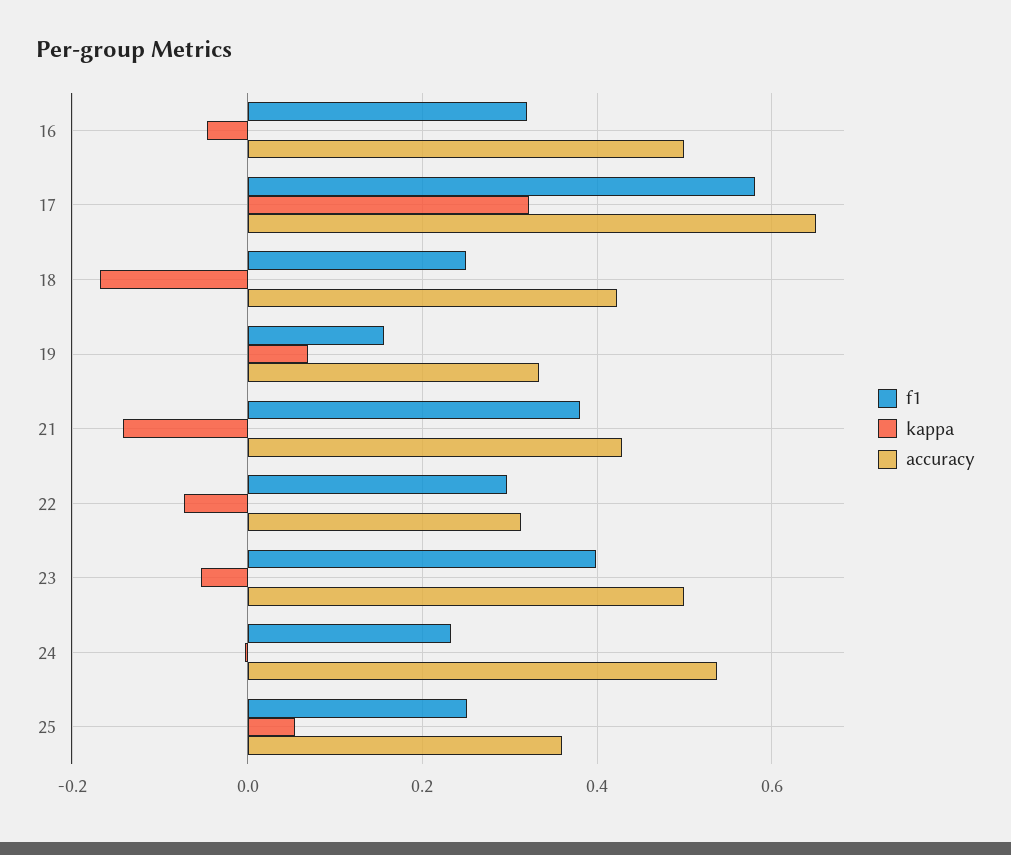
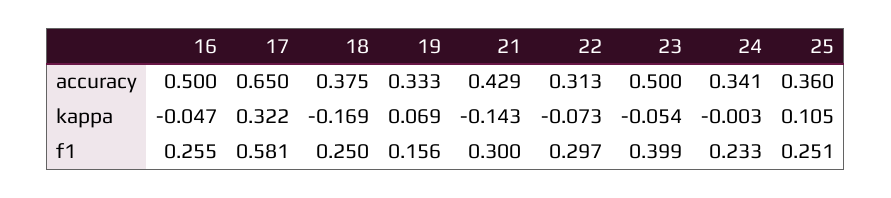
f1, 16: 0.32 -> 0.255
accuracy, 18: 0.42 -> 0.375
f1, 21: 0.38 -> 0.3
accuracy, 24: 0.54 -> 0.341
kappa, 25: 0.06 -> 0.105

